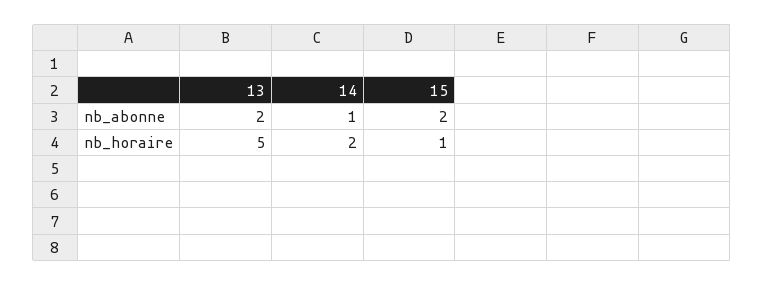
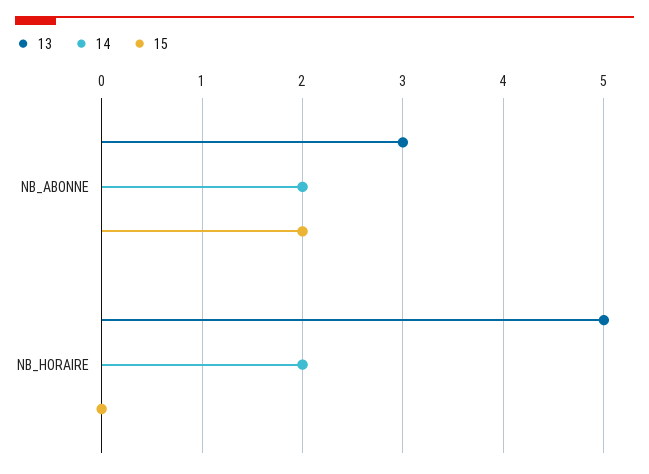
13, nb_abonne: 2 -> 3
14, nb_abonne: 1 -> 2
15, nb_horaire: 1 -> 0

